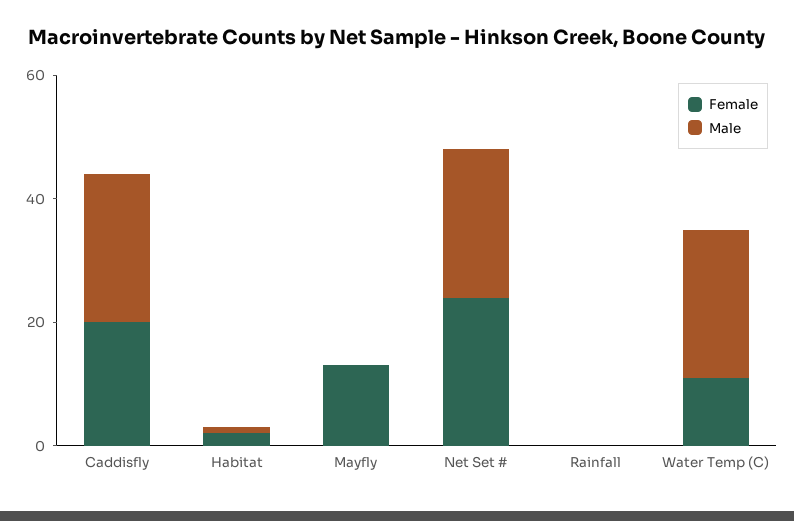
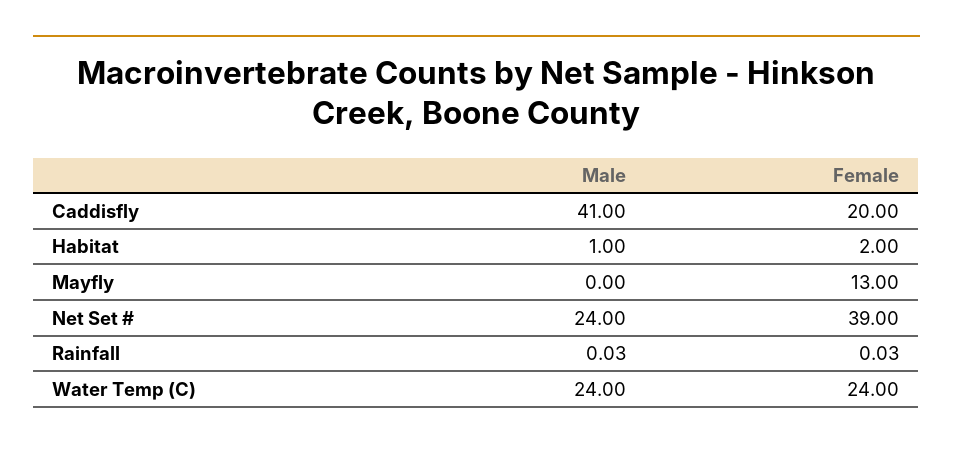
Male, Caddisfly: 25 -> 41
Female, Net Set #: 25 -> 39
Female, Water Temp (C): 10 -> 24

